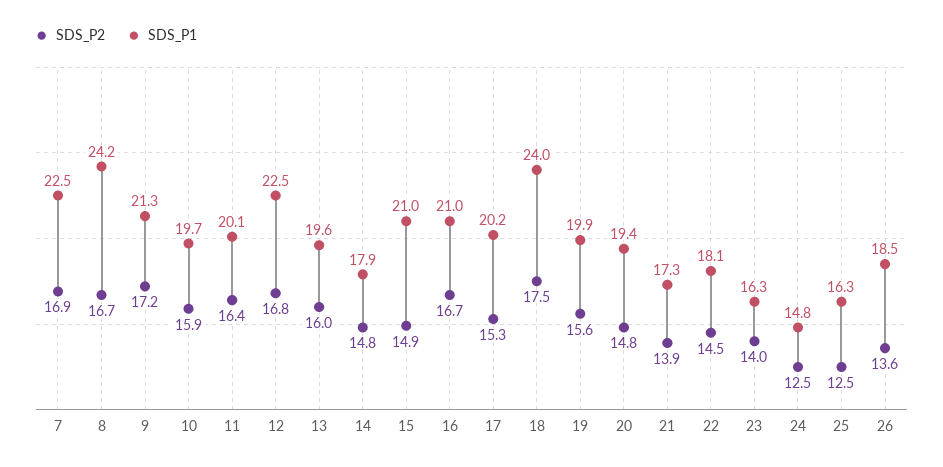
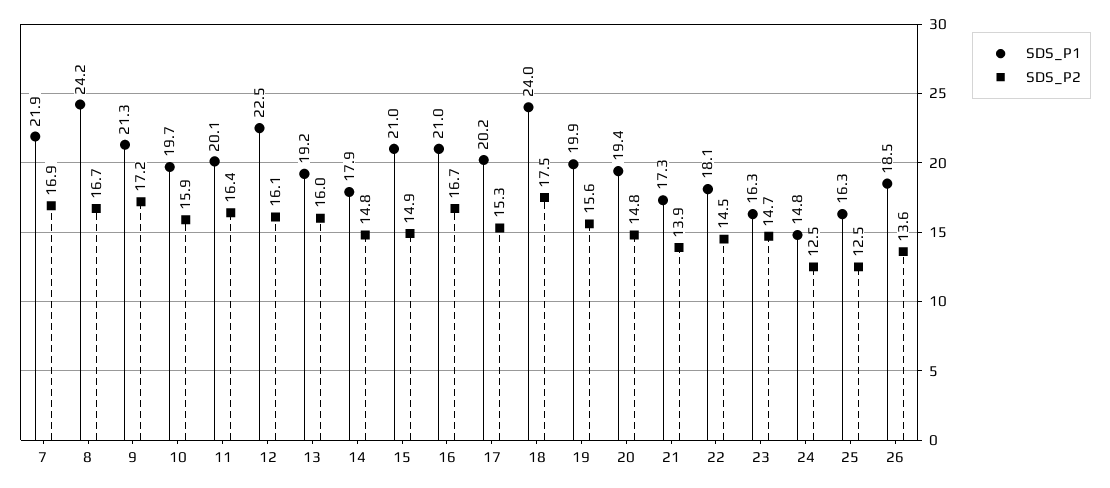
SDS_P1, 7: 22.5 -> 21.9
SDS_P2, 12: 16.8 -> 16.1
SDS_P1, 13: 19.6 -> 19.2
SDS_P2, 23: 14 -> 14.7

